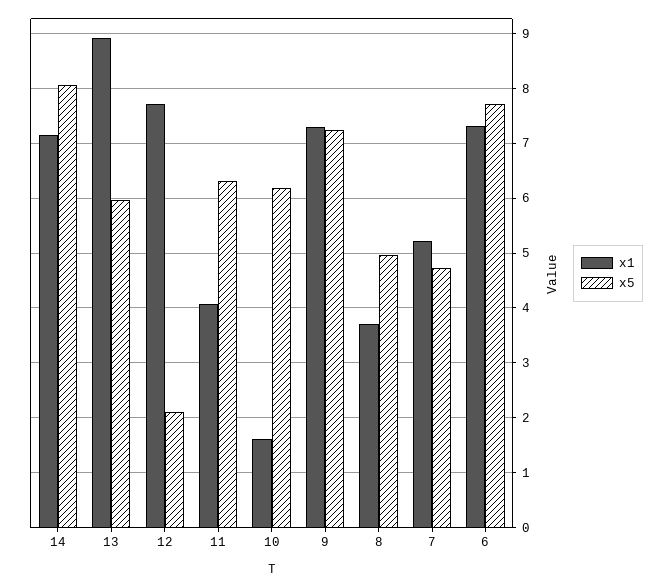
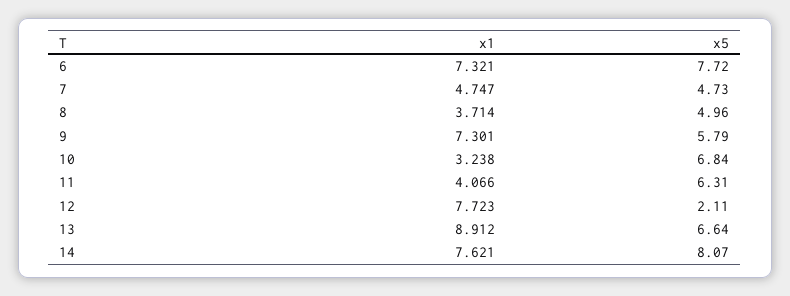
x1, 14: 7.2 -> 7.621
x5, 13: 6 -> 6.64
x1, 10: 1.6 -> 3.238
x5, 10: 6.2 -> 6.84
x5, 9: 7.2 -> 5.79
x1, 7: 5.2 -> 4.747

